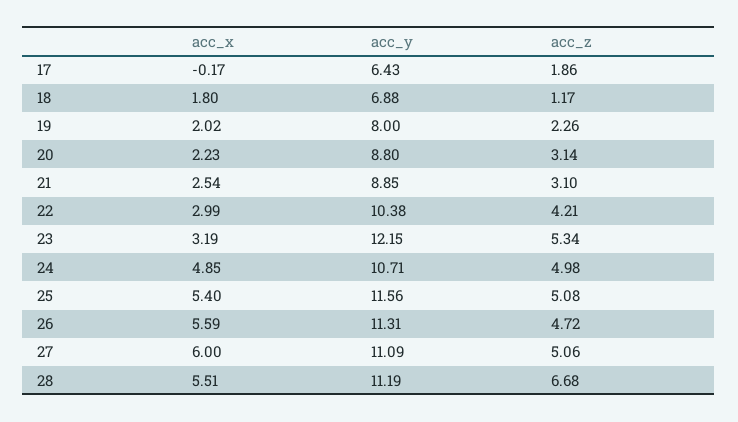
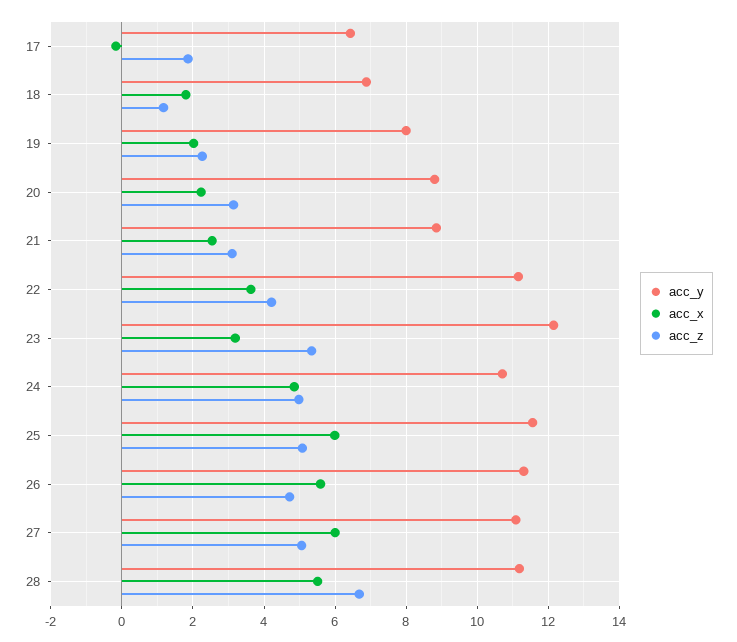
acc_x, 22: 2.99 -> 3.6
acc_y, 22: 10.38 -> 11.2
acc_x, 25: 5.4 -> 6

